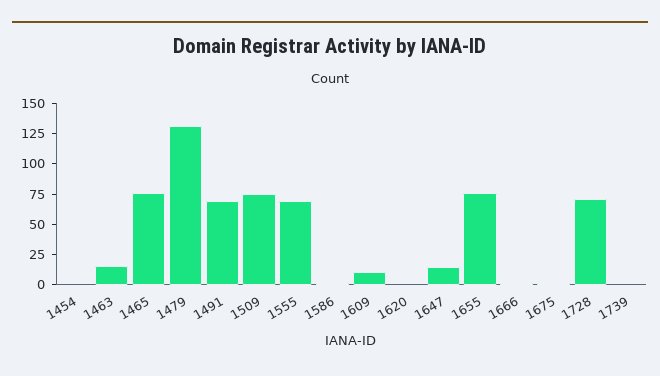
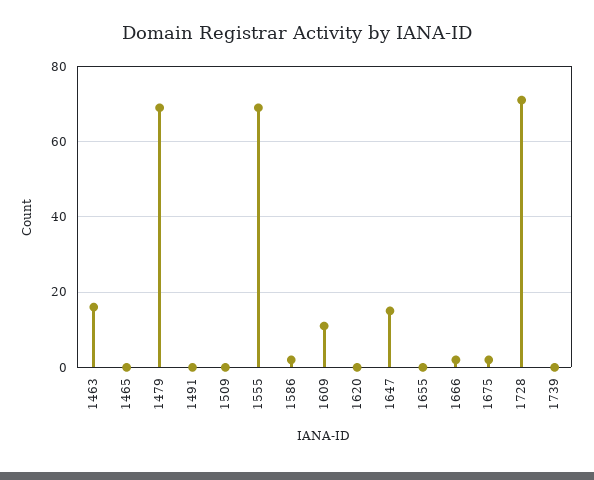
1454: 0 -> none
1465: 75 -> 0
1479: 125 -> 70
1491: 75 -> 0
1509: 75 -> 0
1655: 75 -> 0

